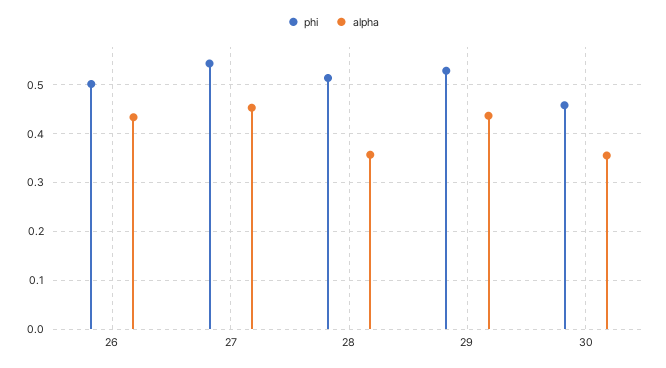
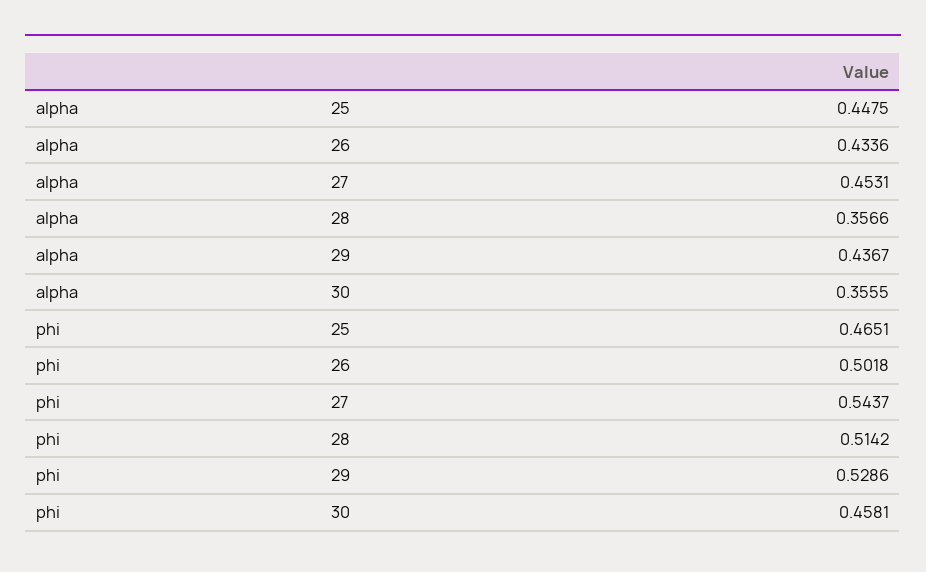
alpha, 25: none -> 0.4475
phi, 25: none -> 0.4651

